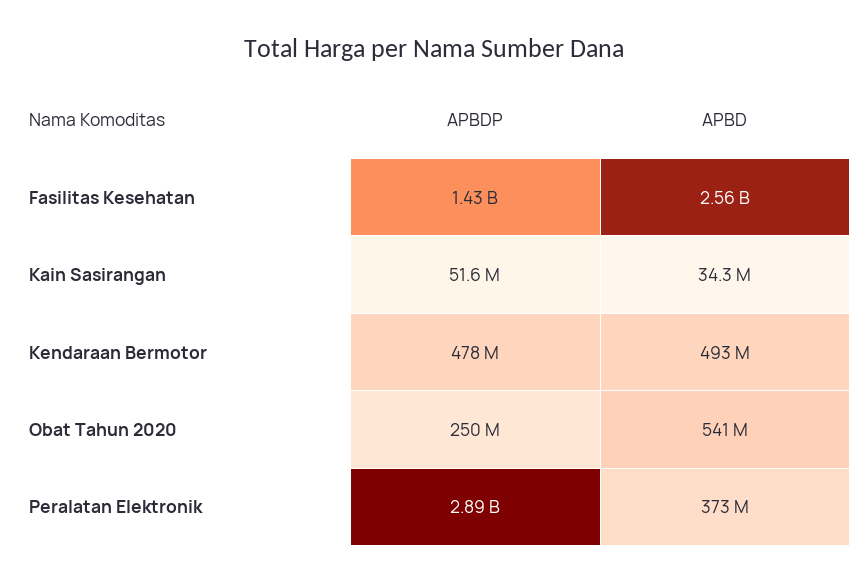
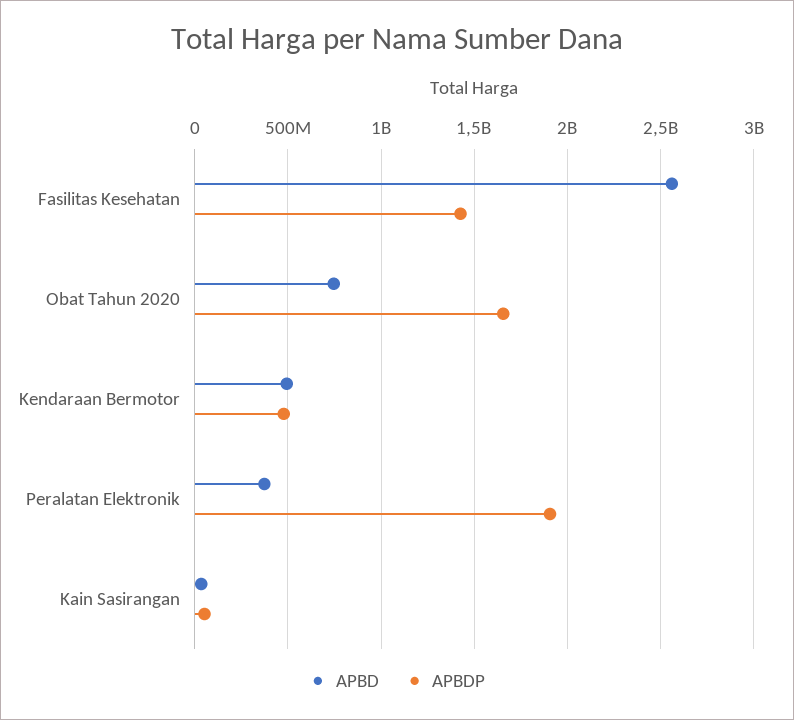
APBDP, Obat Tahun 2020: 250000000 -> 1650000000
APBD, Obat Tahun 2020: 541000000 -> 750000000
APBDP, Peralatan Elektronik: 2890000000 -> 1900000000

